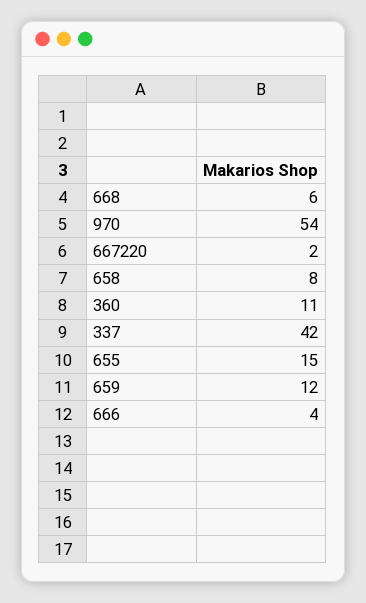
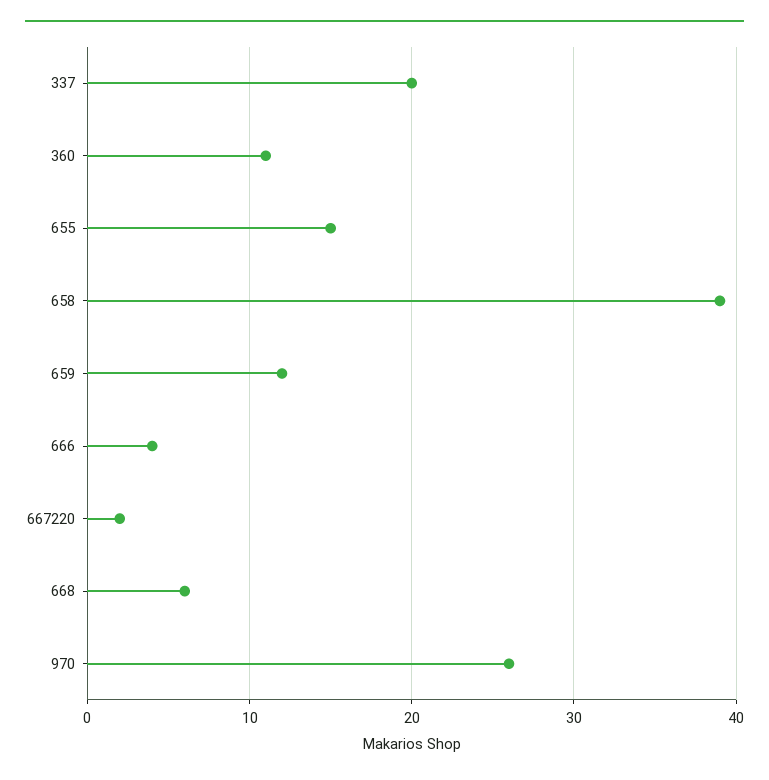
970: 54 -> 26
658: 8 -> 39
337: 42 -> 20

